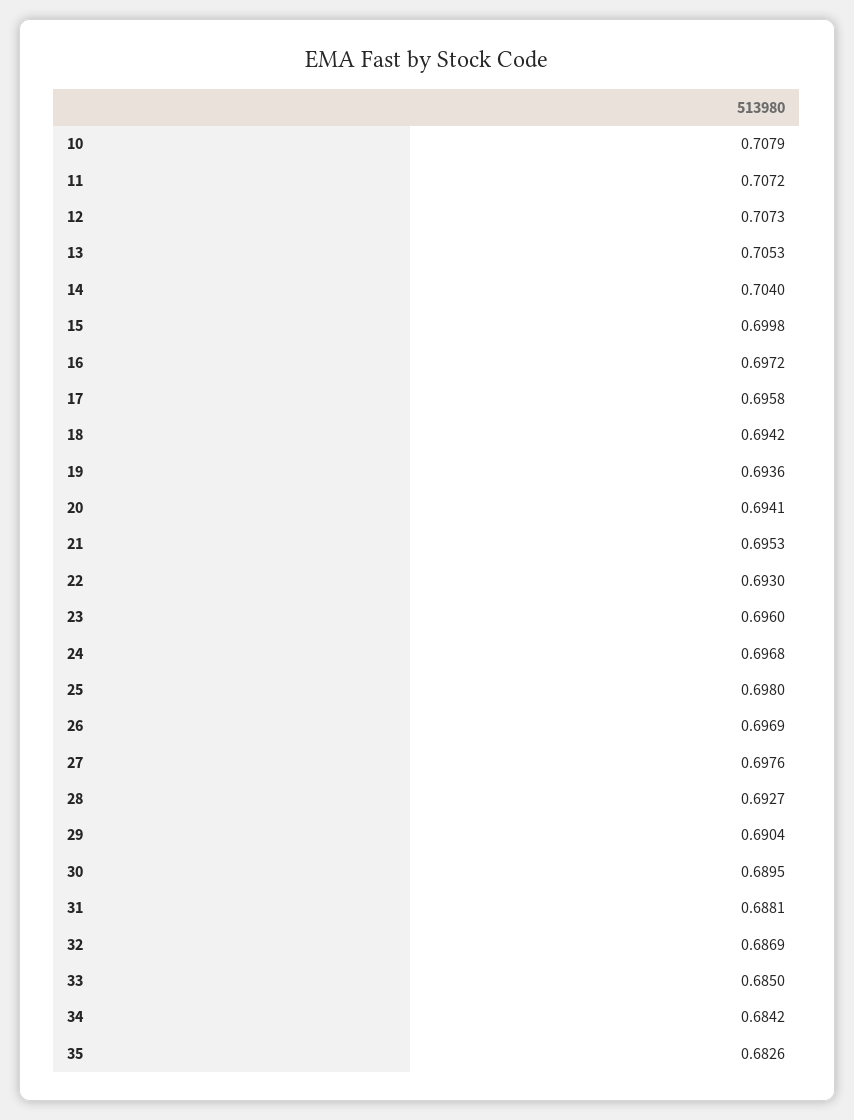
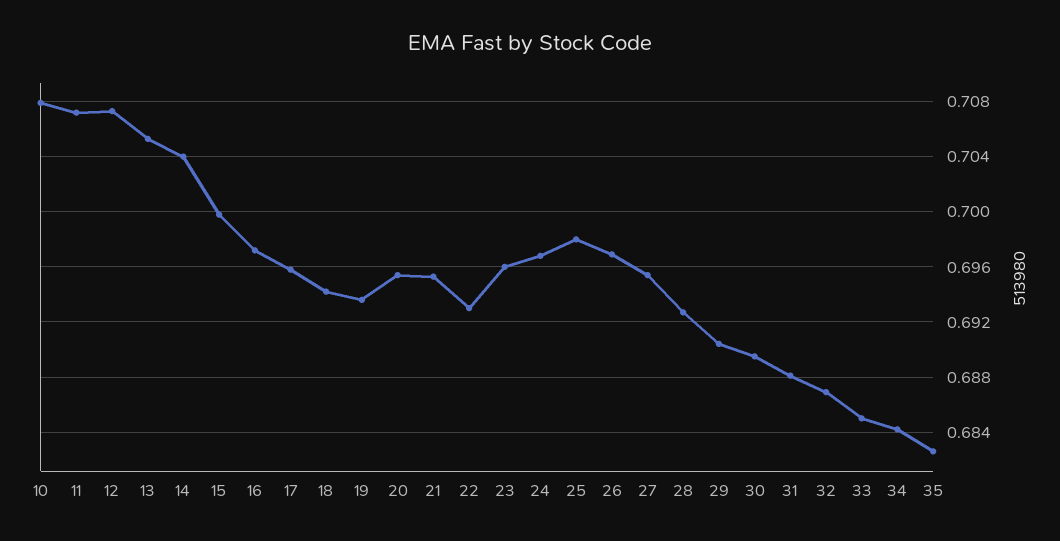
20: 0.6941 -> 0.6955
27: 0.6976 -> 0.6955

